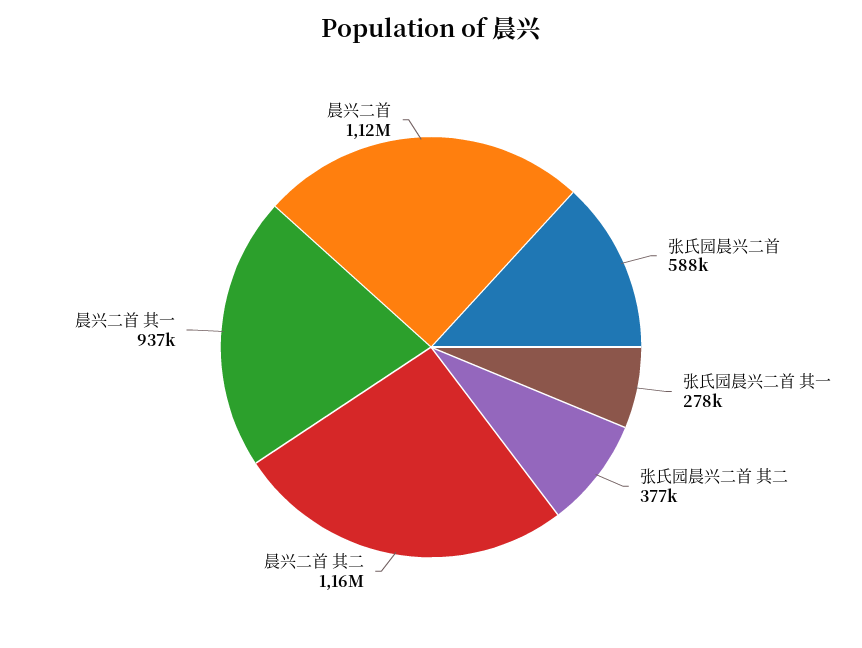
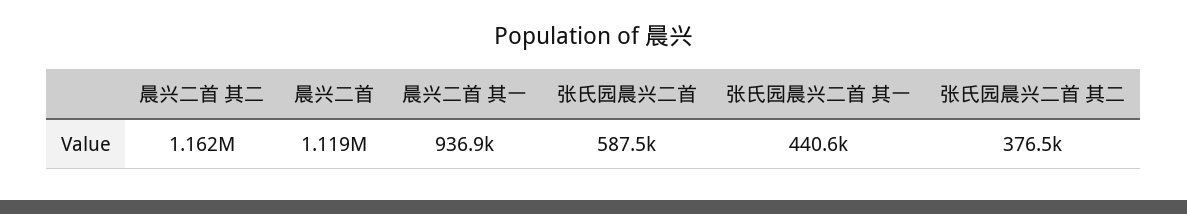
张氏园晨兴二首 其一: 278000 -> 440600

